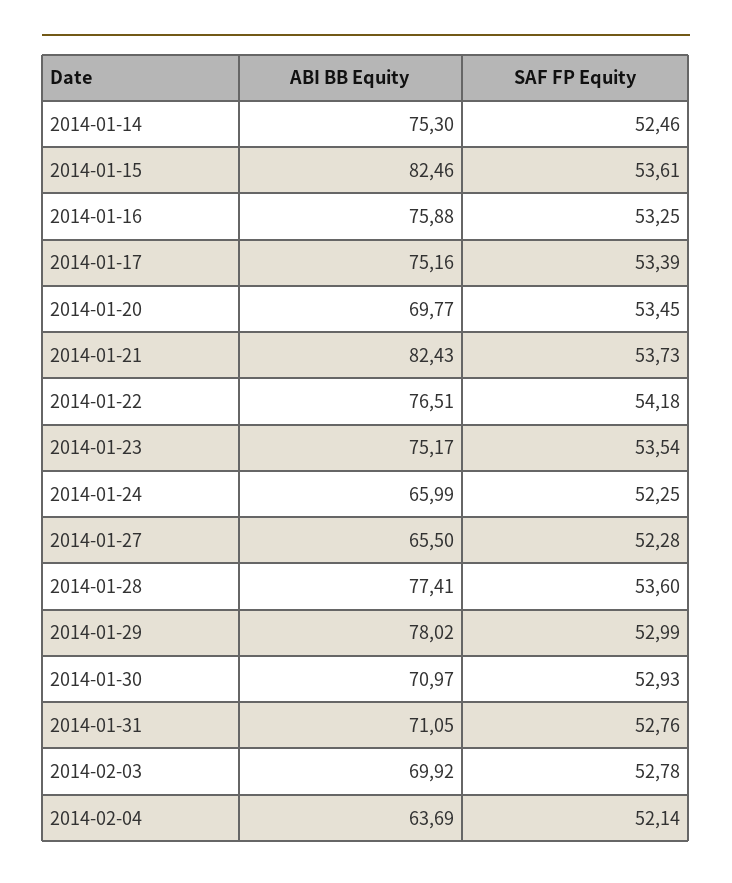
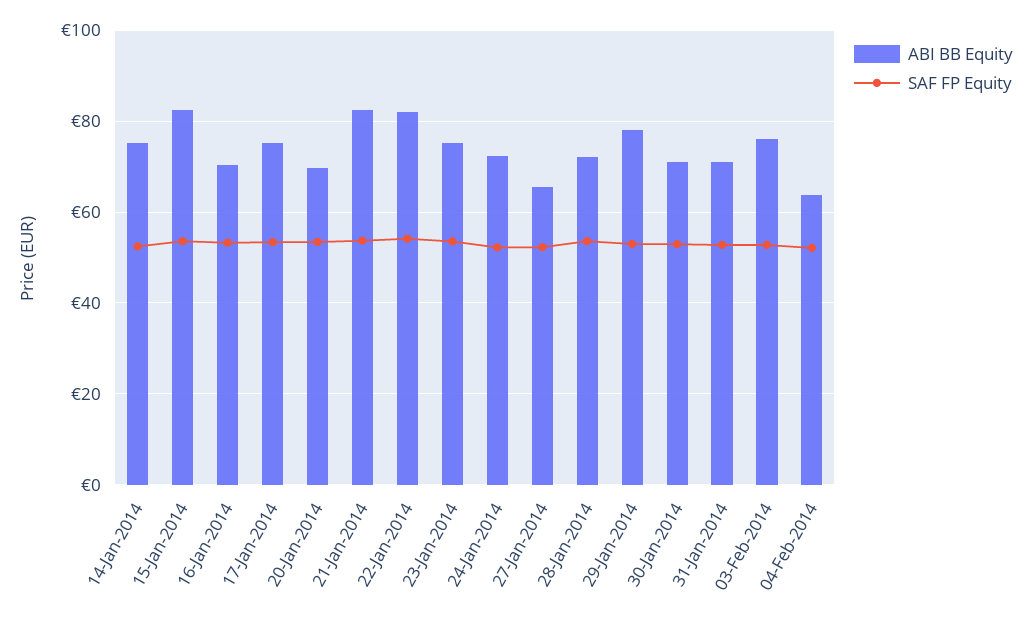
ABI BB Equity, 2014-01-16: 75.88 -> 70
ABI BB Equity, 2014-01-22: 76.51 -> 82
ABI BB Equity, 2014-01-24: 65.99 -> 72
ABI BB Equity, 2014-01-28: 77.41 -> 72
ABI BB Equity, 2014-02-03: 69.92 -> 76

